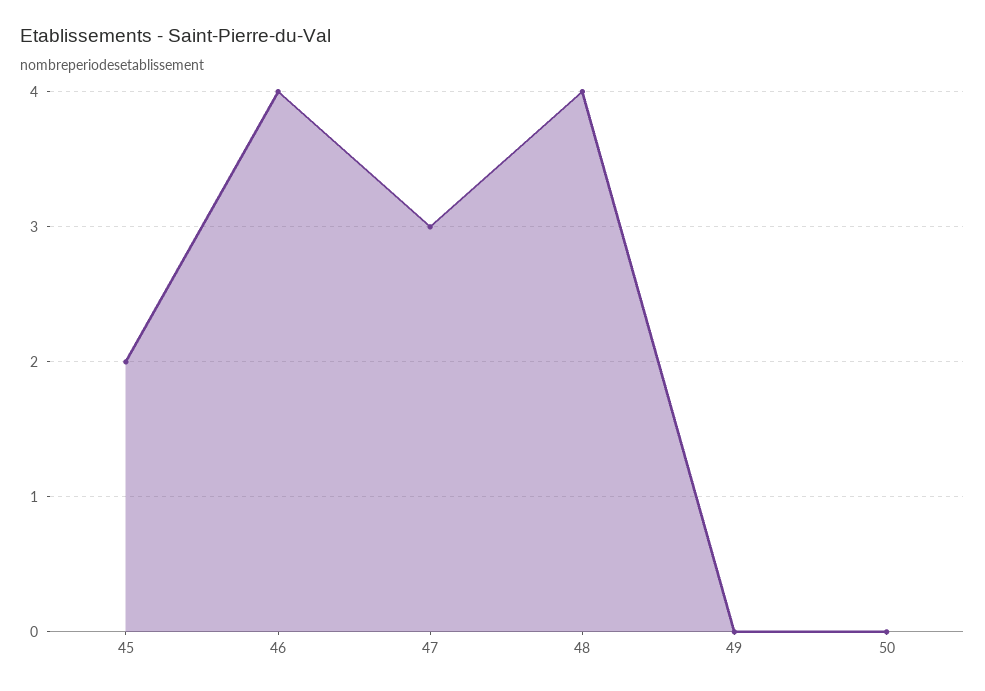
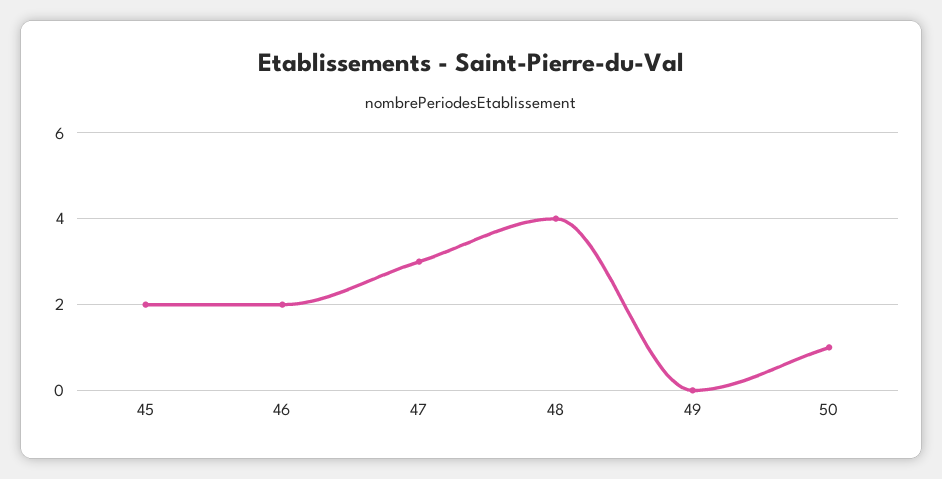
46: 4 -> 2
50: 0 -> 1

